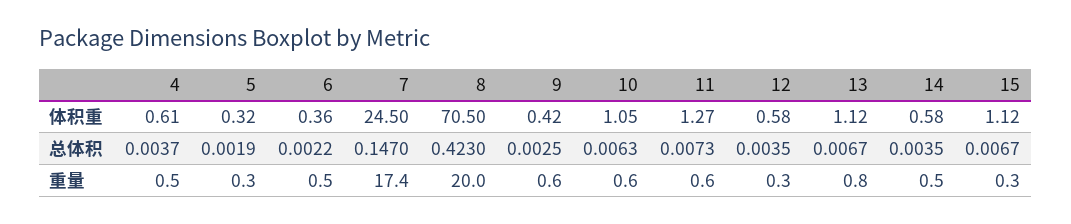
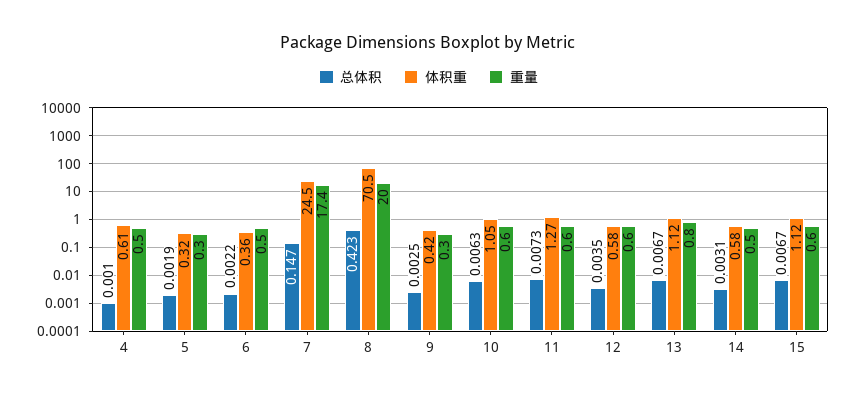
总体积, 4: 0.0037 -> 0.001
总体积, 14: 0.0035 -> 0.0031
重量, 9: 0.6 -> 0.3
重量, 12: 0.3 -> 0.6
重量, 15: 0.3 -> 0.6

